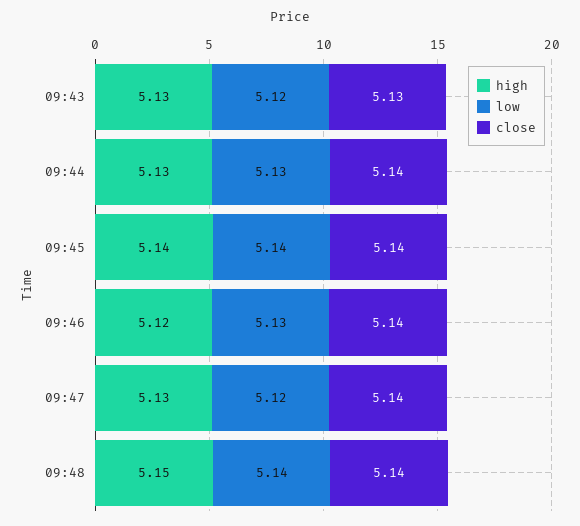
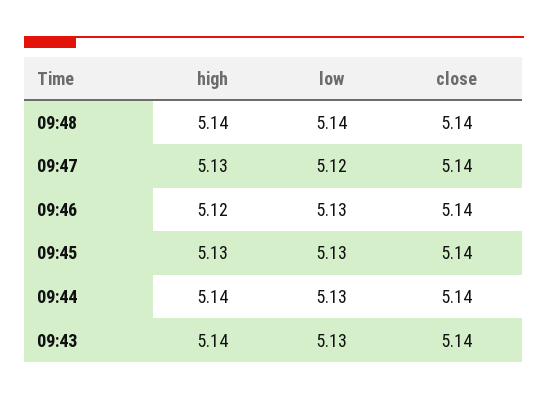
high, 09:43: 5.13 -> 5.14
low, 09:43: 5.12 -> 5.13
close, 09:43: 5.13 -> 5.14
high, 09:44: 5.13 -> 5.14
high, 09:45: 5.14 -> 5.13
low, 09:45: 5.14 -> 5.13
high, 09:48: 5.15 -> 5.14

